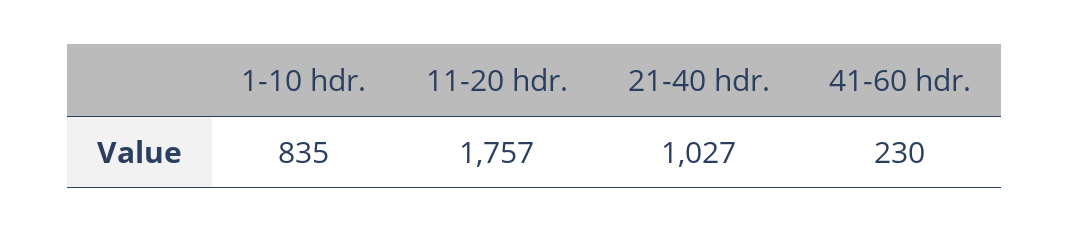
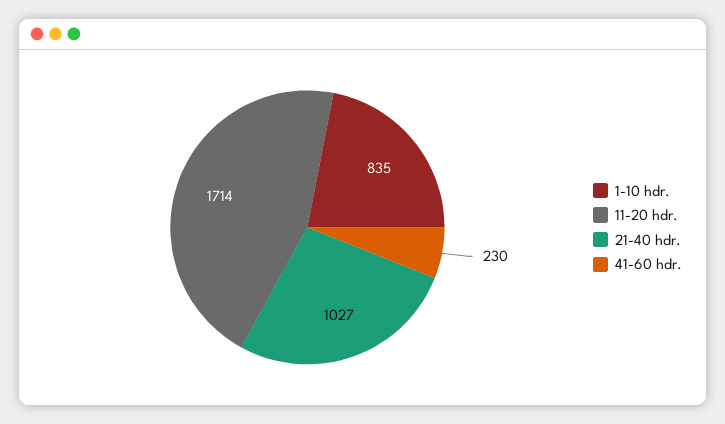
11-20 hdr.: 1757 -> 1714

